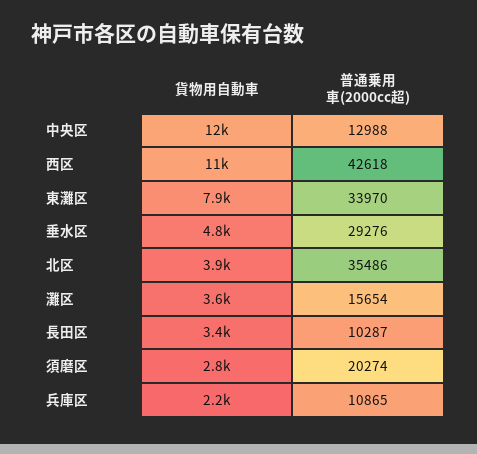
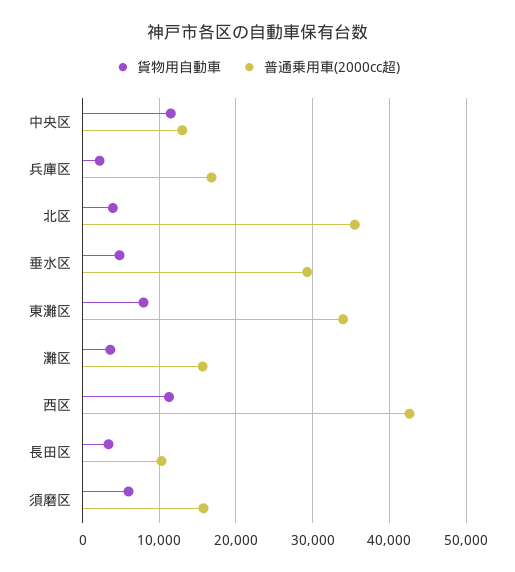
貨物用自動車, 須磨区: 2800 -> 6000
普通乗用車(2000cc超), 須磨区: 20274 -> 16000
普通乗用車(2000cc超), 兵庫区: 10865 -> 17000

